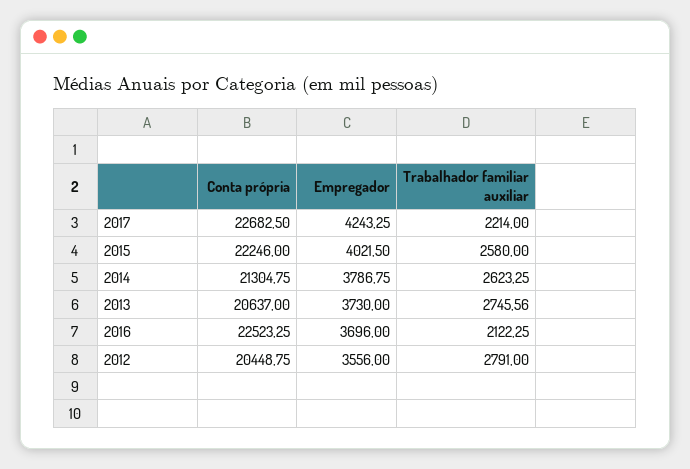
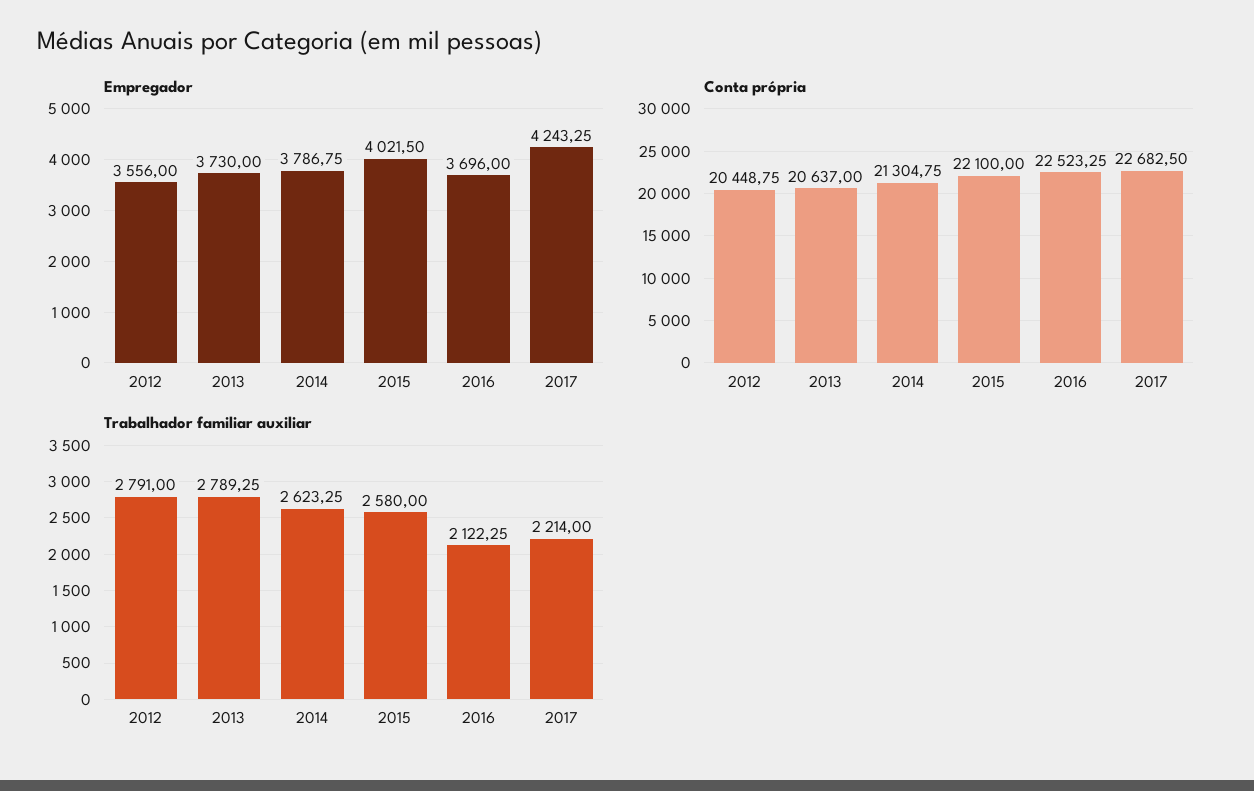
Conta própria, 2015: 22246 -> 22100
Trabalhador familiar auxiliar, 2013: 2745.56 -> 2789.25

